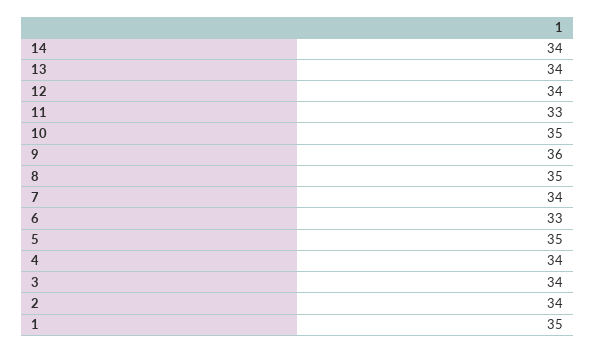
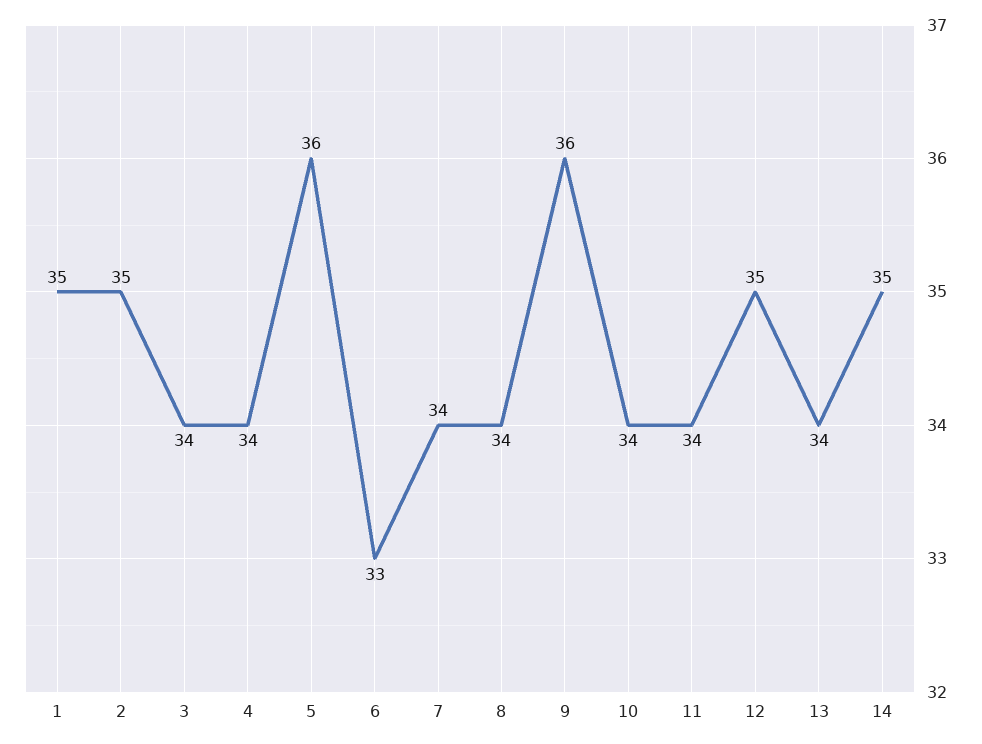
14: 34 -> 35
12: 34 -> 35
11: 33 -> 34
10: 35 -> 34
8: 35 -> 34
5: 35 -> 36
2: 34 -> 35

